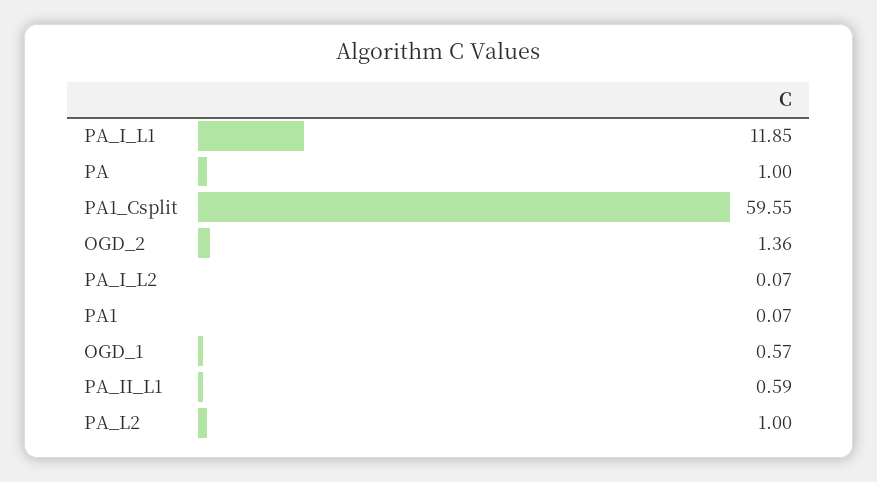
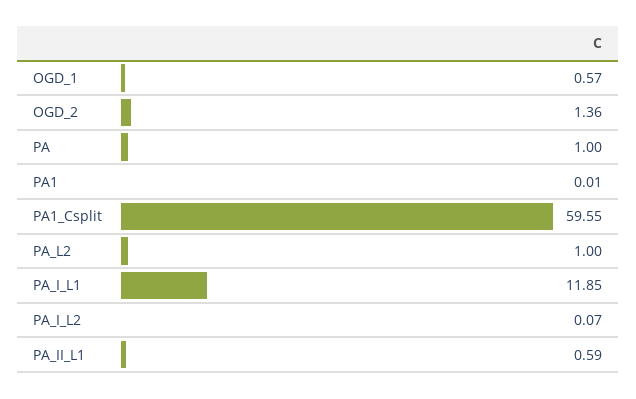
PA1: 0.07 -> 0.01

